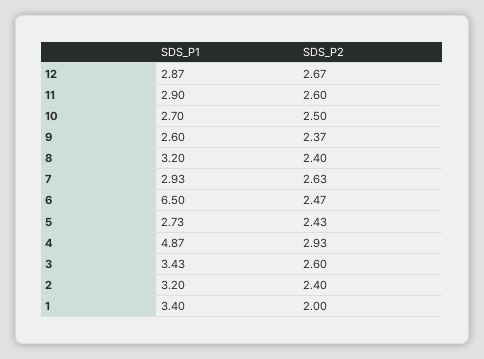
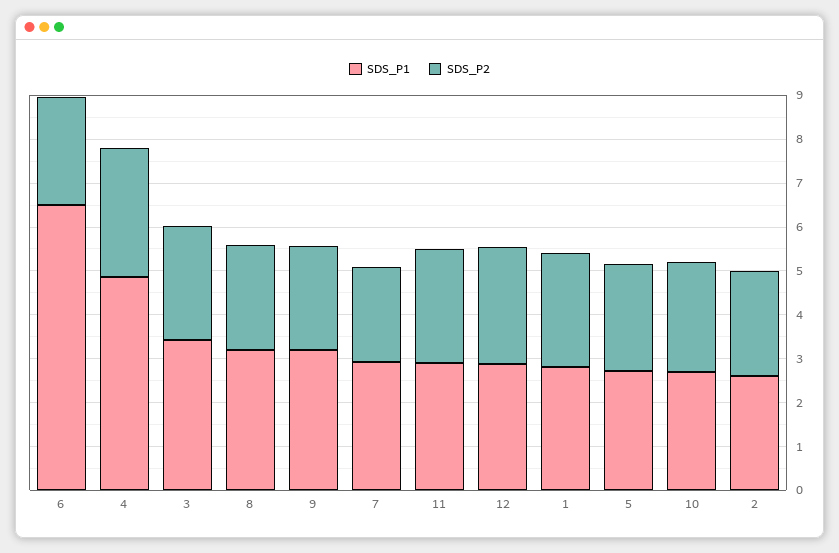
SDS_P1, 9: 2.6 -> 3.2
SDS_P2, 7: 2.63 -> 2.2
SDS_P1, 2: 3.2 -> 2.6
SDS_P1, 1: 3.4 -> 2.8
SDS_P2, 1: 2 -> 2.6

